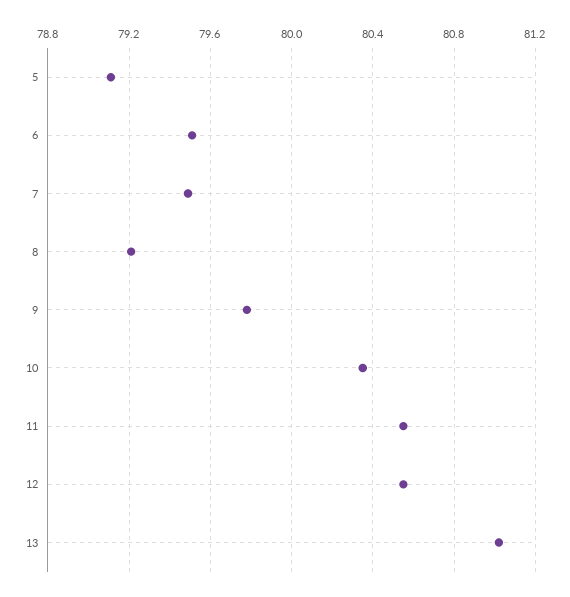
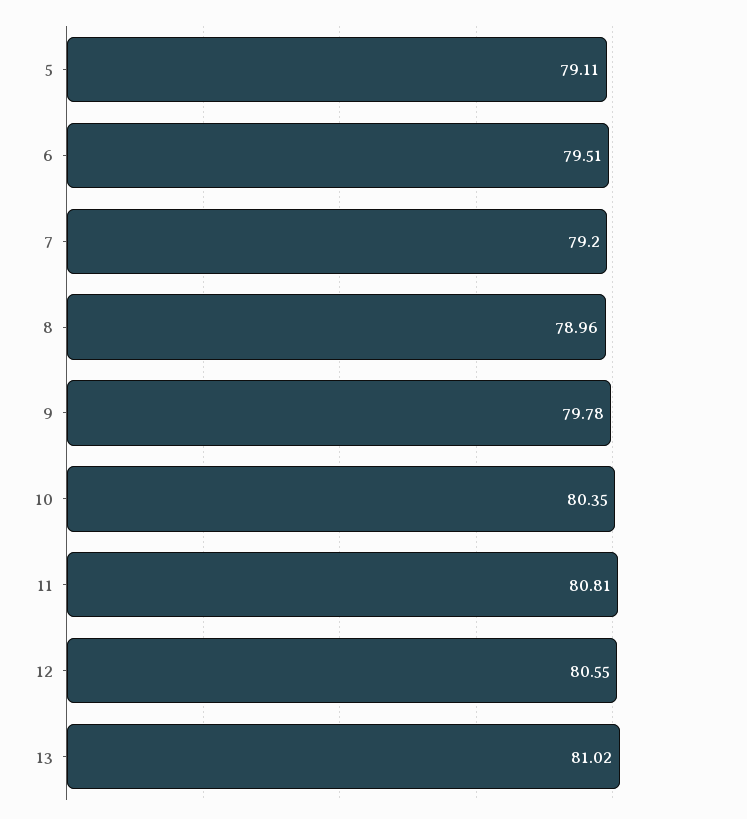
7: 79.5 -> 79.2
8: 79.2 -> 78.96
11: 80.55 -> 80.81

